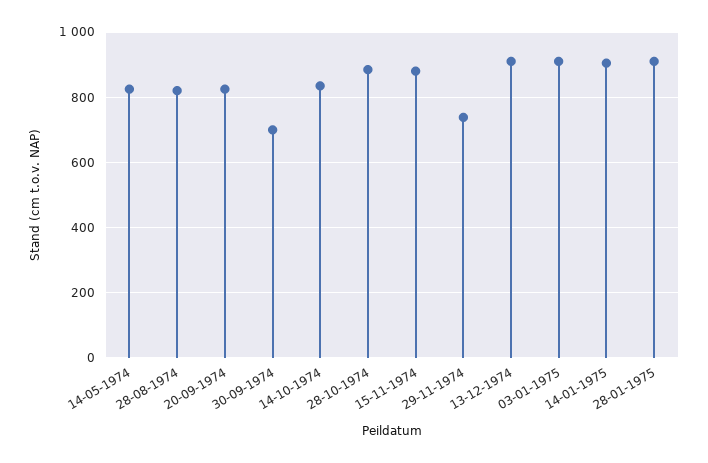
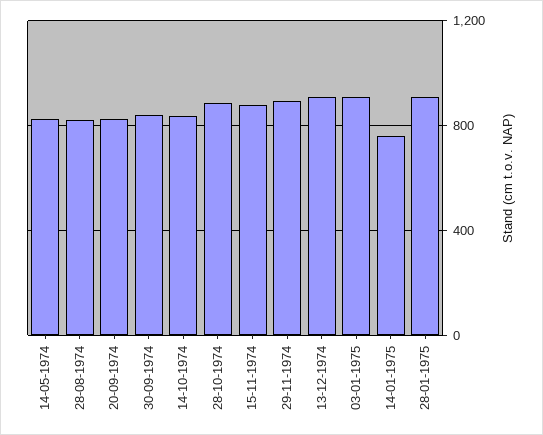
30-09-1974: 700 -> 850
29-11-1974: 740 -> 900
14-01-1975: 900 -> 750

